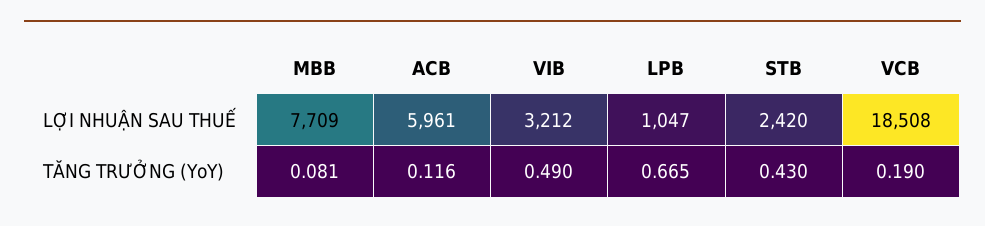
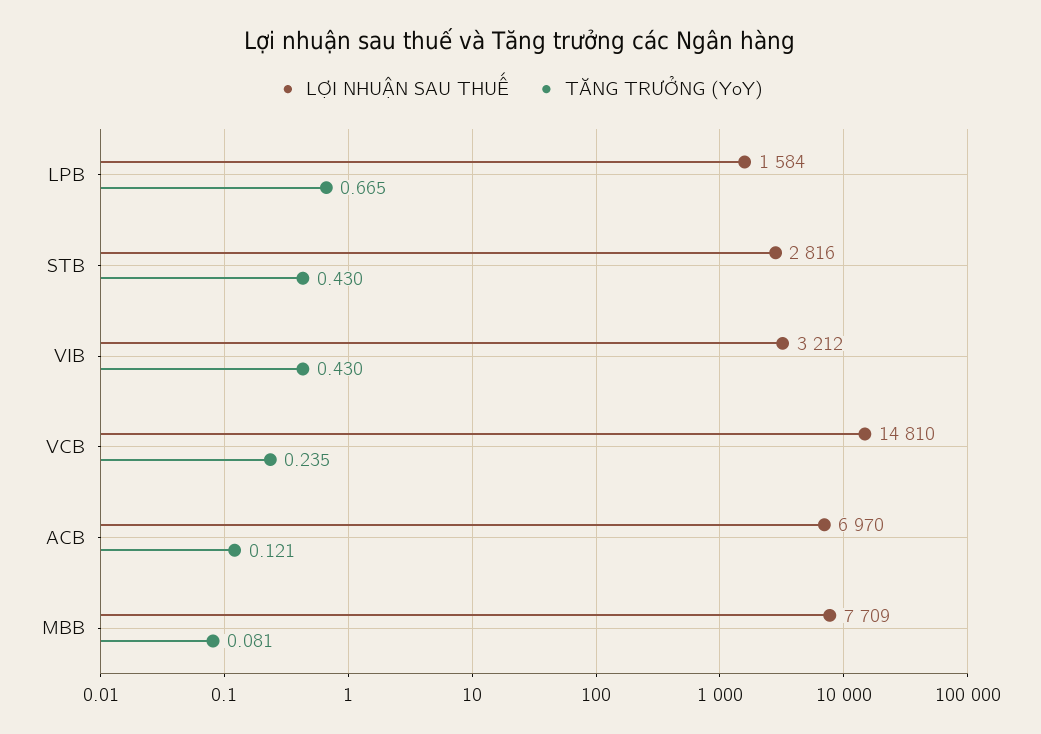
LỢI NHUẬN SAU THUẾ, ACB: 5961 -> 6970
LỢI NHUẬN SAU THUẾ, LPB: 1047 -> 1584
LỢI NHUẬN SAU THUẾ, STB: 2420 -> 2816
LỢI NHUẬN SAU THUẾ, VCB: 18508 -> 14810
TĂNG TRƯỞNG (YoY), ACB: 0.116 -> 0.121
TĂNG TRƯỞNG (YoY), VIB: 0.49 -> 0.43
TĂNG TRƯỞNG (YoY), VCB: 0.19 -> 0.235

